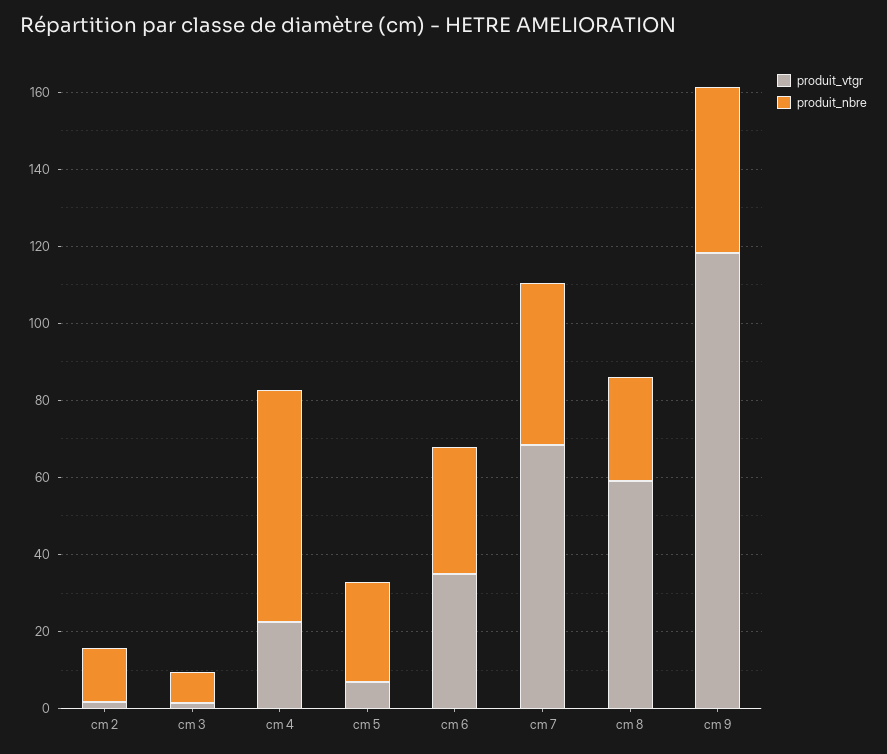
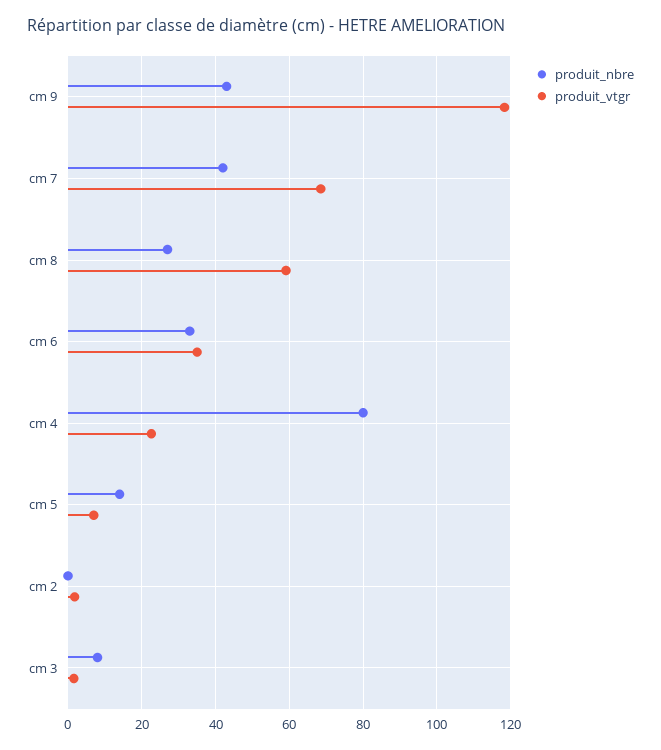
produit_nbre, cm 2: 15 -> 0
produit_nbre, cm 4: 60 -> 80
produit_nbre, cm 5: 25 -> 14

